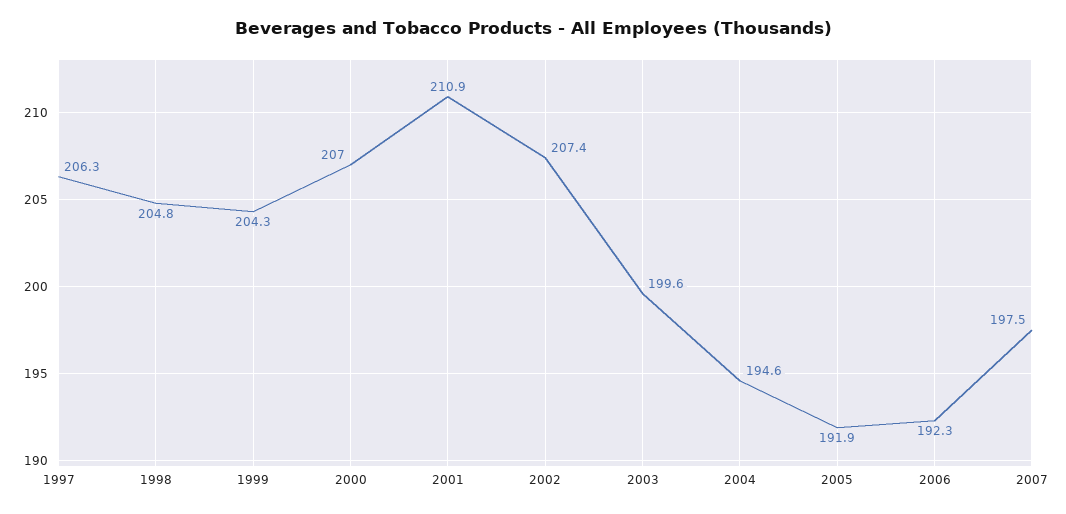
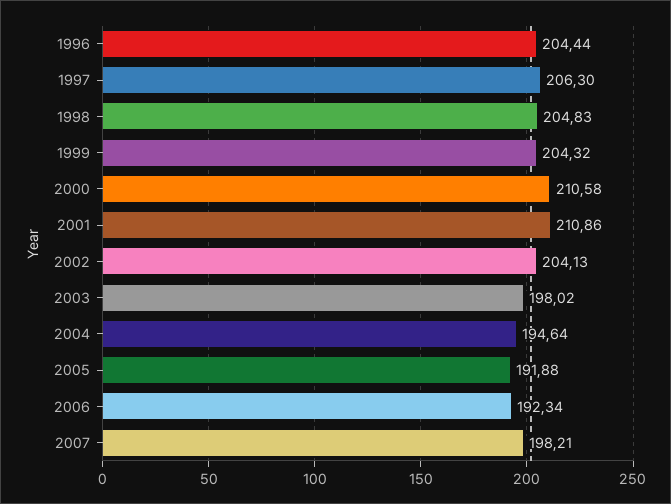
2000: 207 -> 210.58
2002: 207.4 -> 204.13
2003: 199.6 -> 198.02
2007: 197.5 -> 198.21
1996: none -> 204.44

